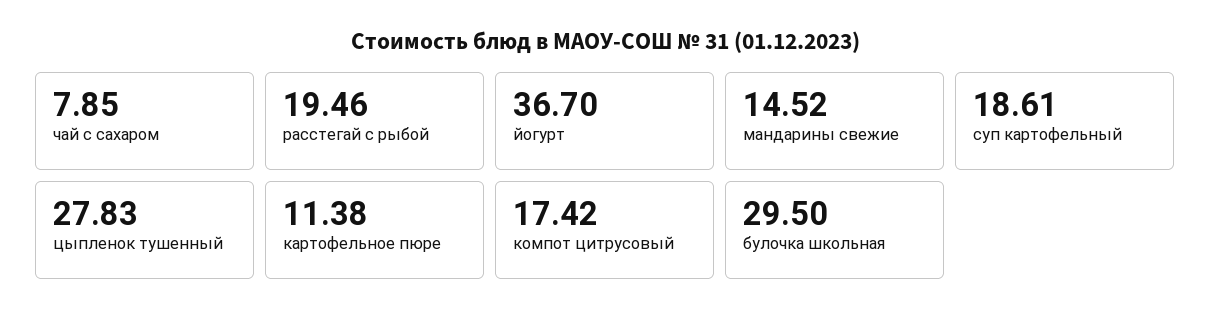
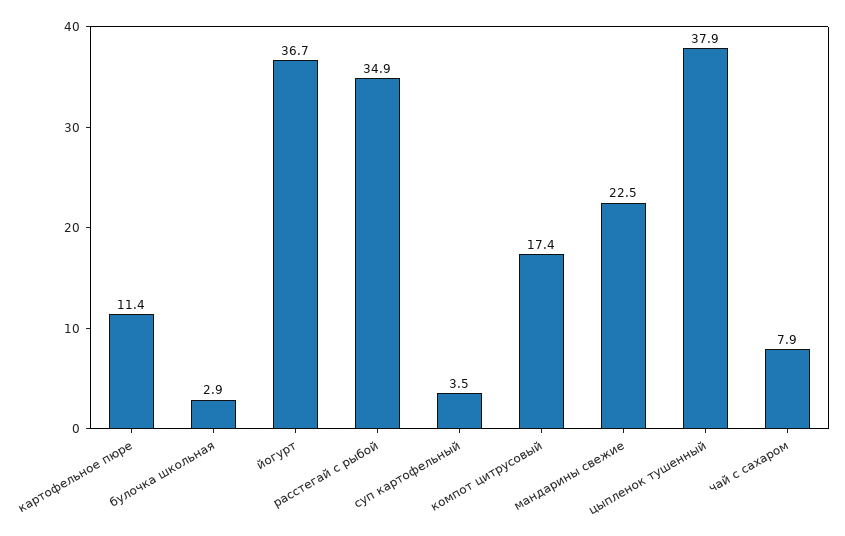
расстегай с рыбой: 19.46 -> 34.9
мандарины свежие: 14.52 -> 22.5
суп картофельный: 18.61 -> 3.5
цыпленок тушенный: 27.83 -> 37.9
булочка школьная: 29.5 -> 2.9

